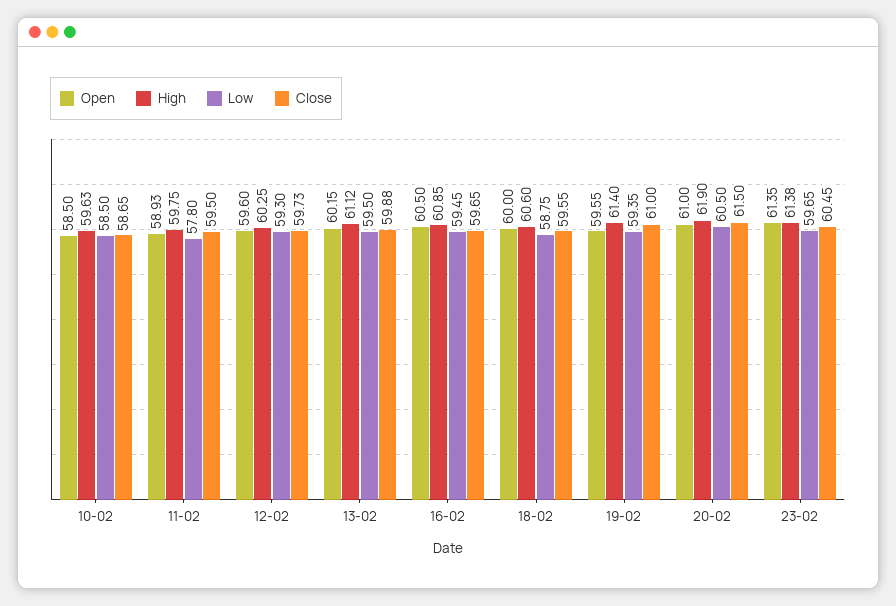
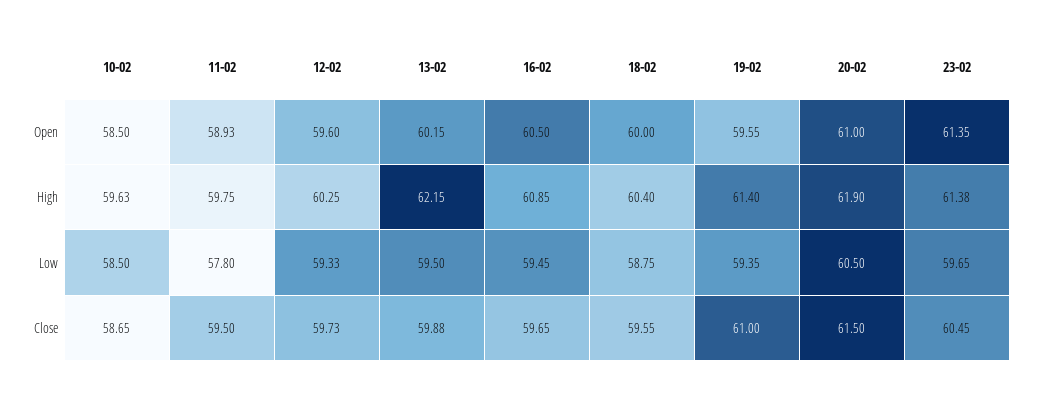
Low, 12-02: 59.3 -> 59.33
High, 13-02: 61.12 -> 62.15
High, 18-02: 60.6 -> 60.4

